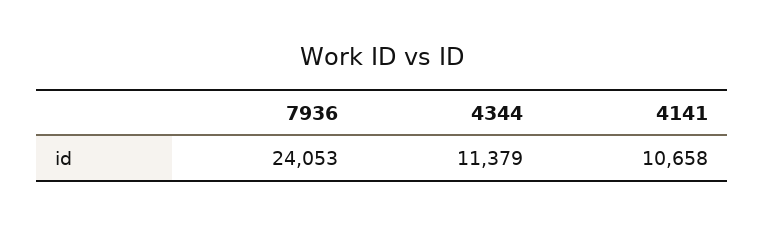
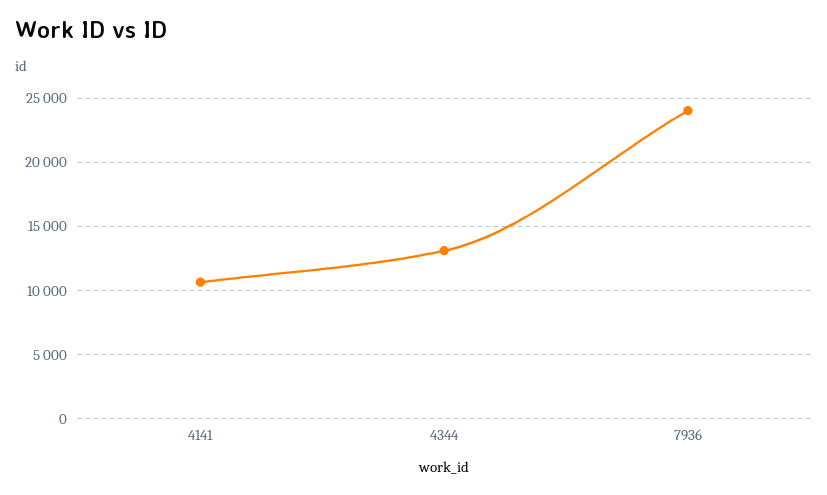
4344: 11379 -> 13000

